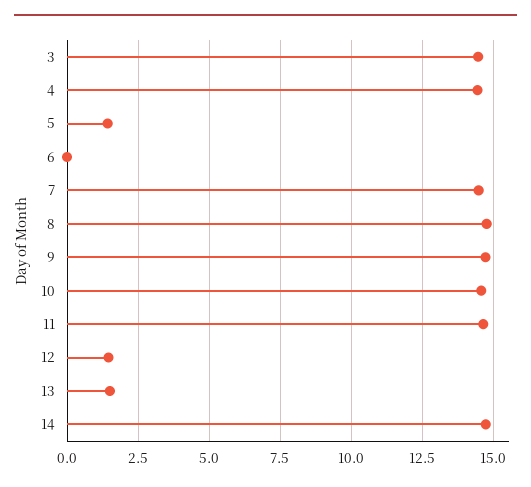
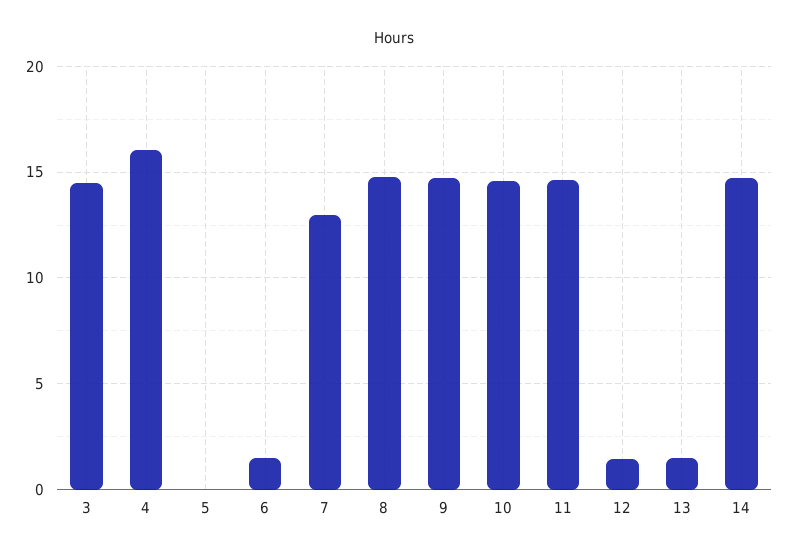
4: 14.5 -> 16
5: 1.5 -> 0
6: 0 -> 1.5
7: 14.5 -> 13

